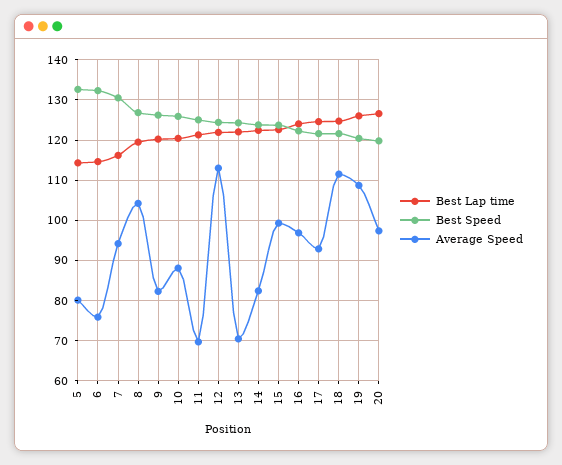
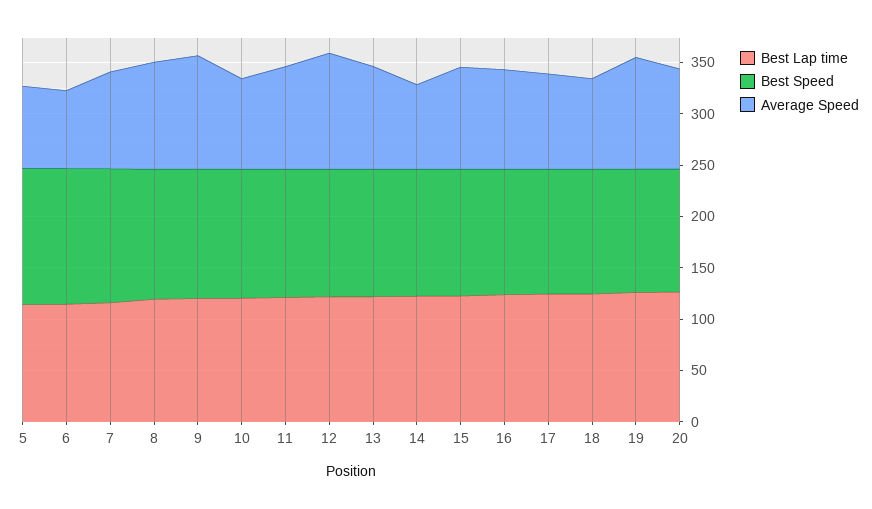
Average Speed, 9: 82 -> 110
Average Speed, 11: 70 -> 100
Average Speed, 13: 70 -> 100
Average Speed, 18: 112 -> 90

